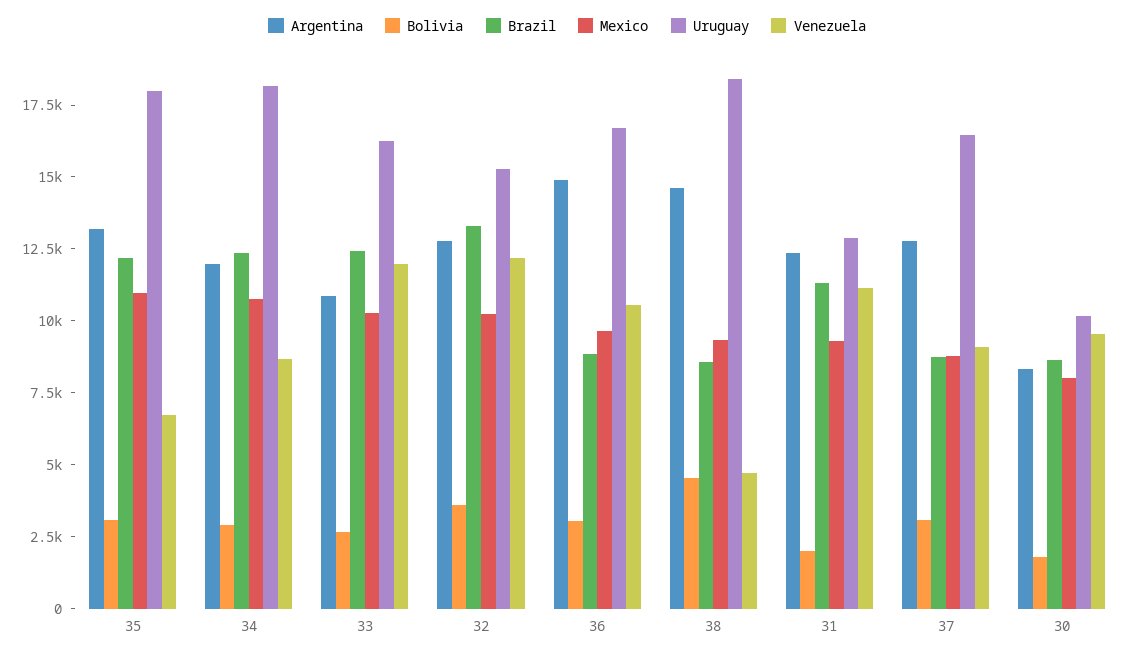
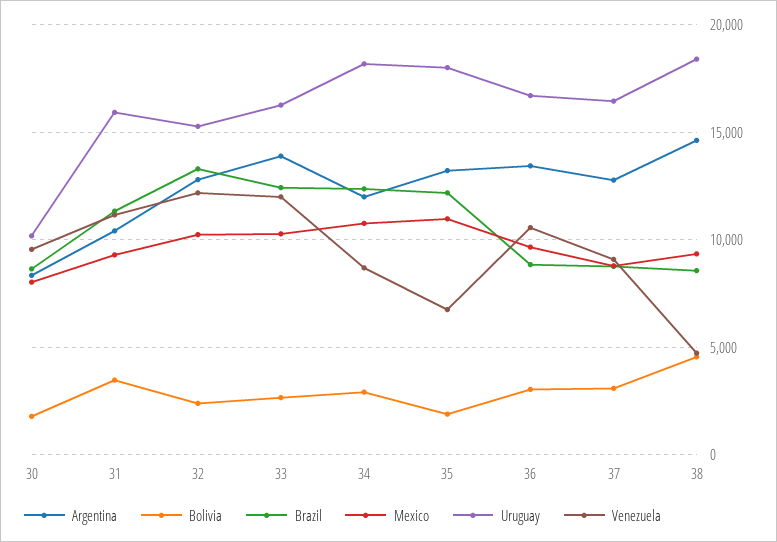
Bolivia, 35: 3000 -> 2000
Argentina, 33: 11000 -> 14000
Bolivia, 32: 3500 -> 2500
Argentina, 36: 15000 -> 13500
Argentina, 31: 12500 -> 10500
Bolivia, 31: 2000 -> 3500
Uruguay, 31: 13000 -> 16000

